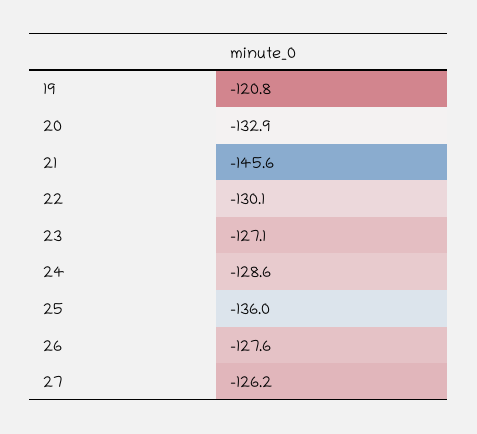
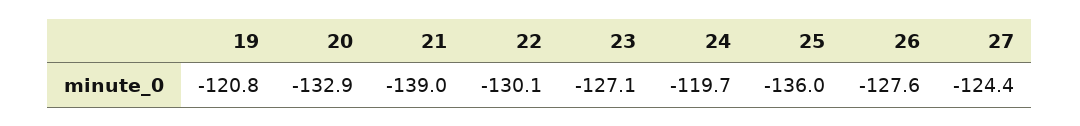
21: -145.6 -> -139
24: -128.6 -> -119.7
27: -126.2 -> -124.4

